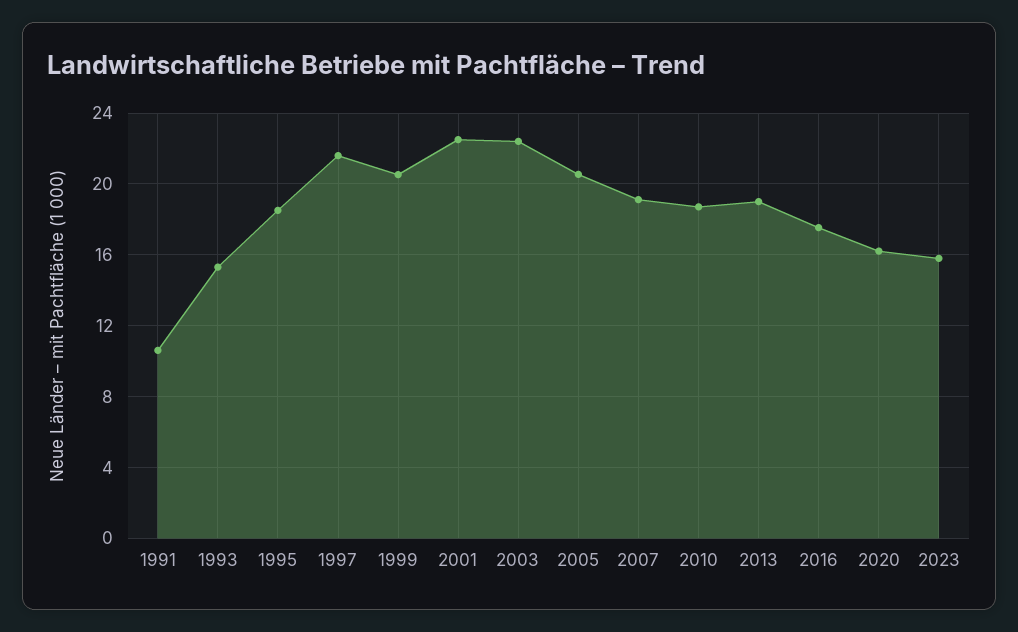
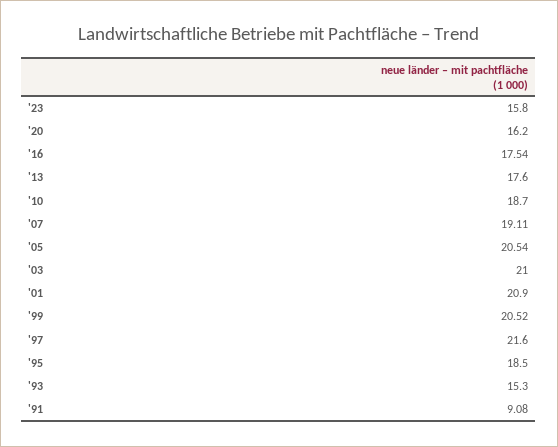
1991: 10.5 -> 9.08
2001: 22.5 -> 20.9
2003: 22.5 -> 21
2013: 19 -> 17.6

